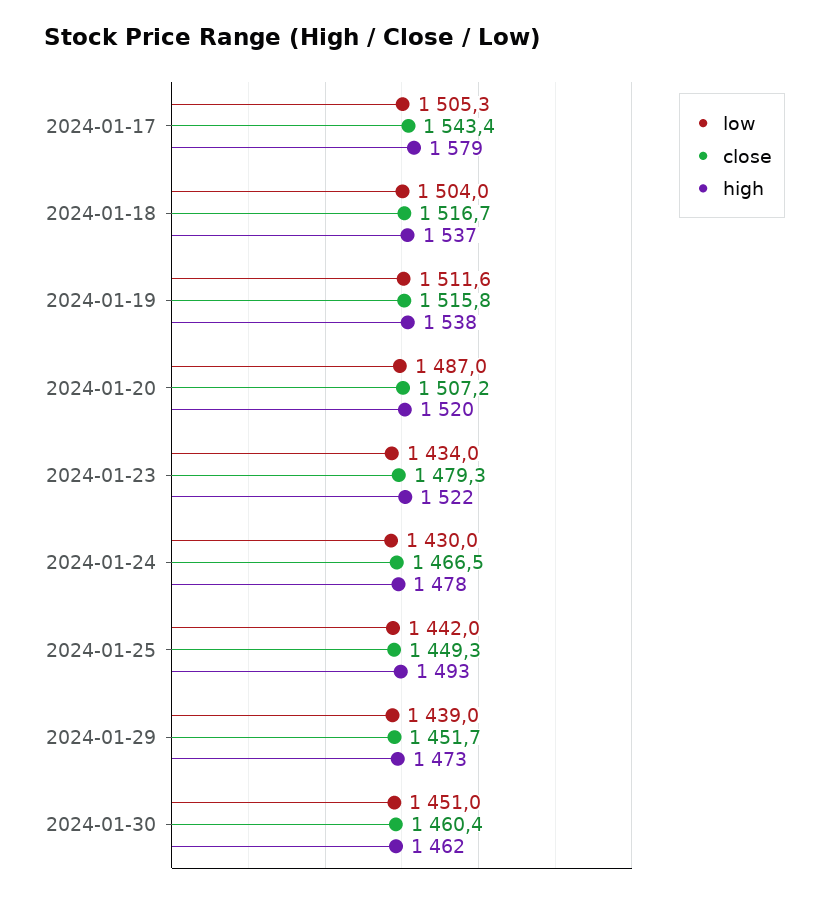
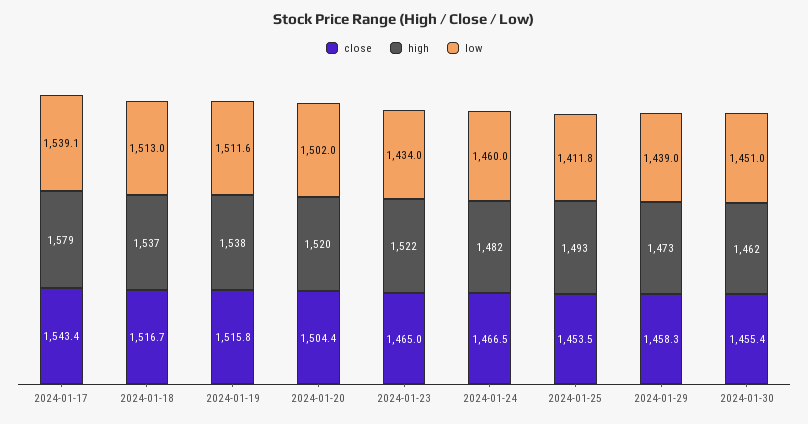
low, 2024-01-17: 1505.3 -> 1539.1
low, 2024-01-18: 1504 -> 1513
low, 2024-01-20: 1487 -> 1502
close, 2024-01-20: 1507.2 -> 1504.4
close, 2024-01-23: 1479.3 -> 1465
low, 2024-01-24: 1430 -> 1460
high, 2024-01-24: 1478 -> 1482
low, 2024-01-25: 1442 -> 1411.8
close, 2024-01-25: 1449.3 -> 1453.5
close, 2024-01-29: 1451.7 -> 1458.3
close, 2024-01-30: 1460.4 -> 1455.4

